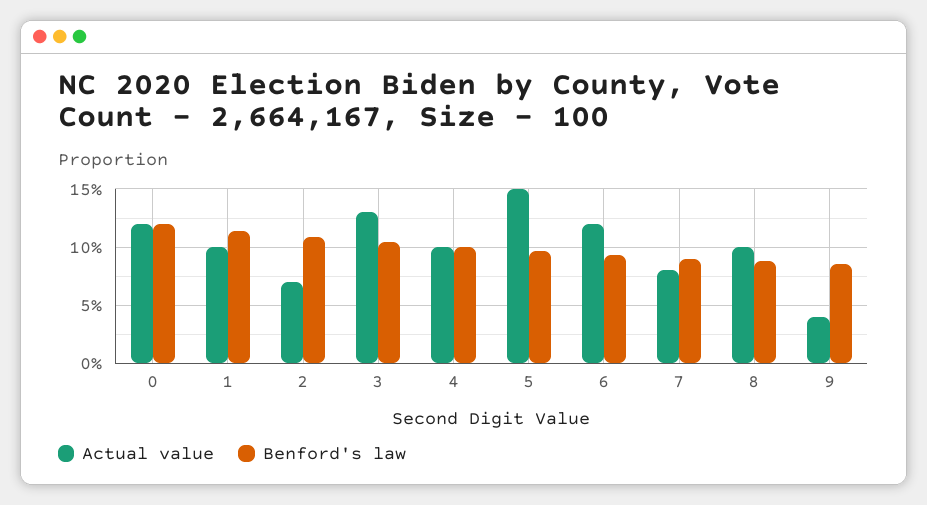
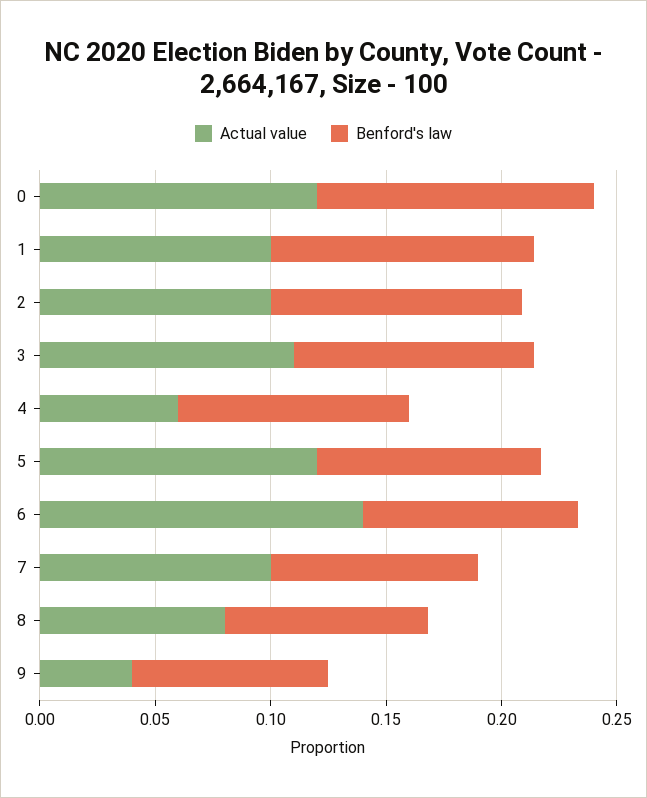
Actual value, 2: 0.07 -> 0.1
Actual value, 3: 0.13 -> 0.11
Actual value, 4: 0.1 -> 0.06
Actual value, 5: 0.15 -> 0.12
Actual value, 6: 0.12 -> 0.14
Actual value, 7: 0.08 -> 0.1
Actual value, 8: 0.1 -> 0.08

